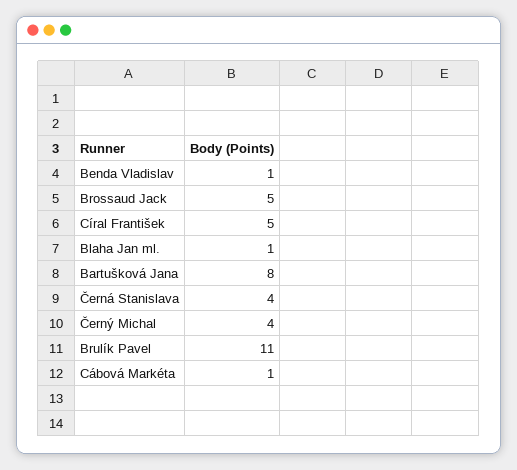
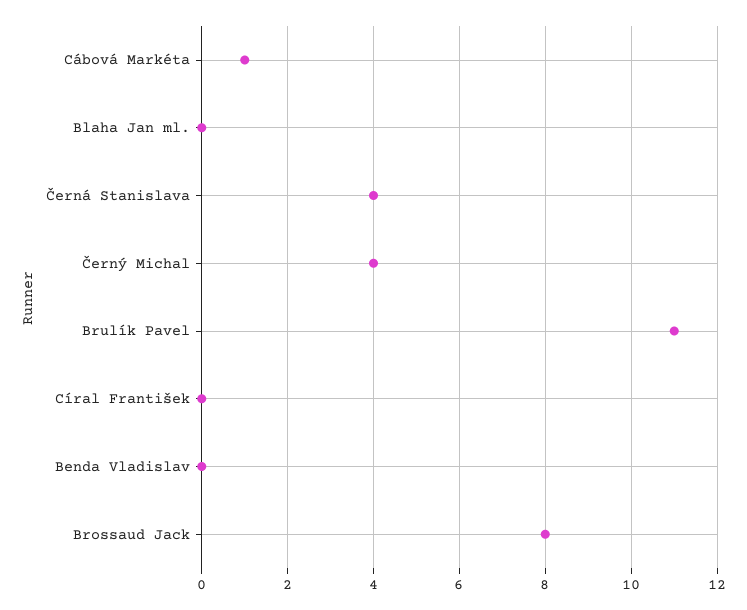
Benda Vladislav: 1 -> 0
Brossaud Jack: 5 -> 8
Círal František: 5 -> 0
Blaha Jan ml.: 1 -> 0
Bartušková Jana: 8 -> none

